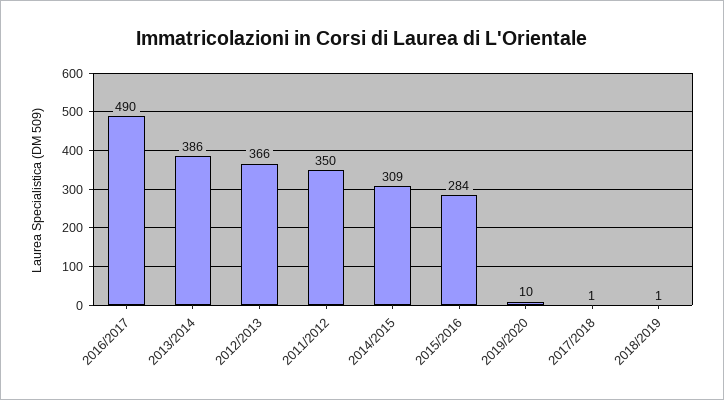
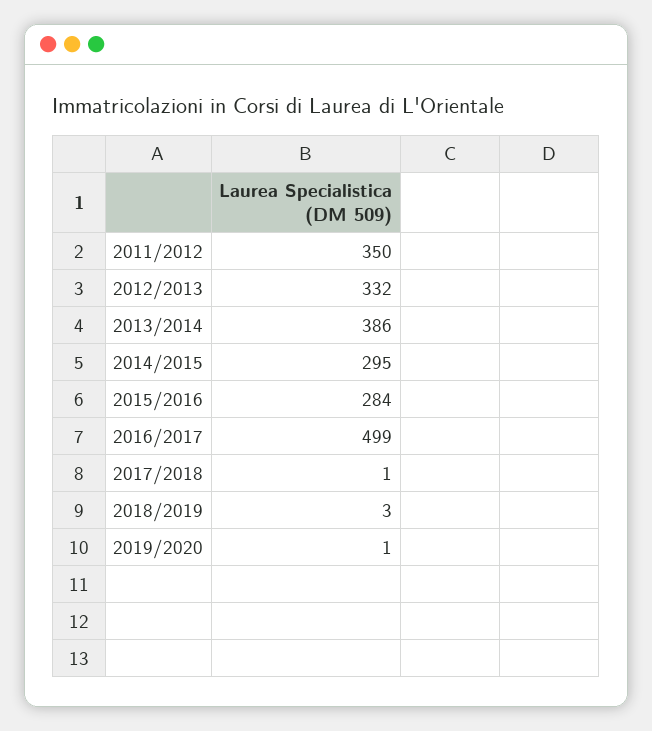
2016/2017: 490 -> 499
2012/2013: 366 -> 332
2014/2015: 309 -> 295
2019/2020: 10 -> 1
2018/2019: 1 -> 3

